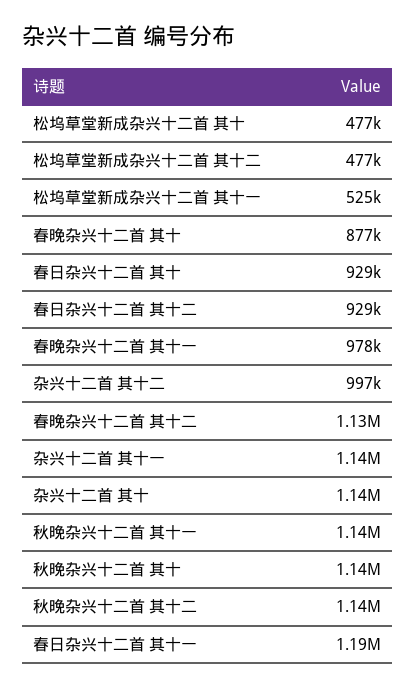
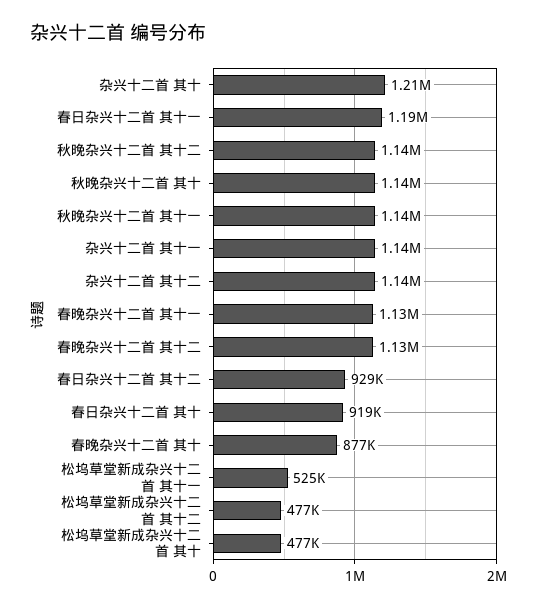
春日杂兴十二首 其十: 929000 -> 919000
春晚杂兴十二首 其十一: 978000 -> 1130000
杂兴十二首 其十二: 997000 -> 1140000
杂兴十二首 其十: 1140000 -> 1210000

